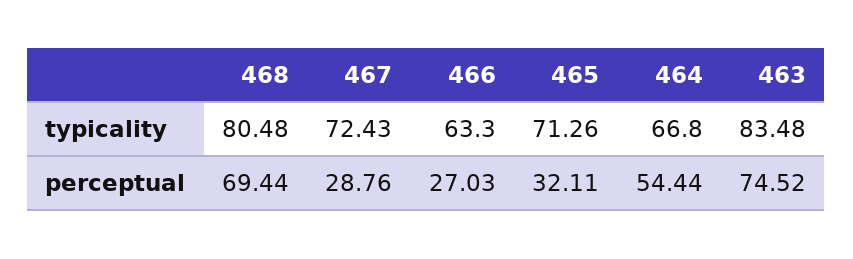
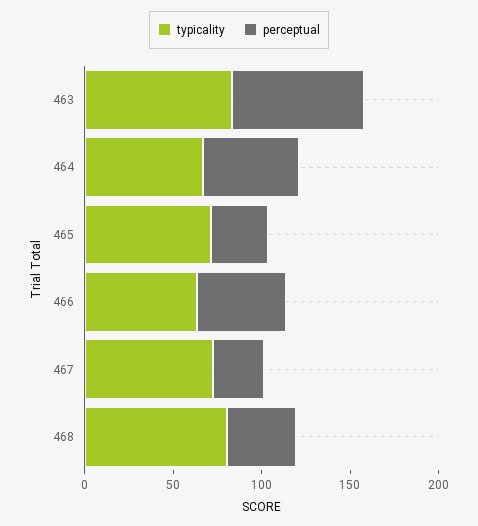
perceptual, 468: 69.44 -> 40
perceptual, 466: 27.03 -> 50

